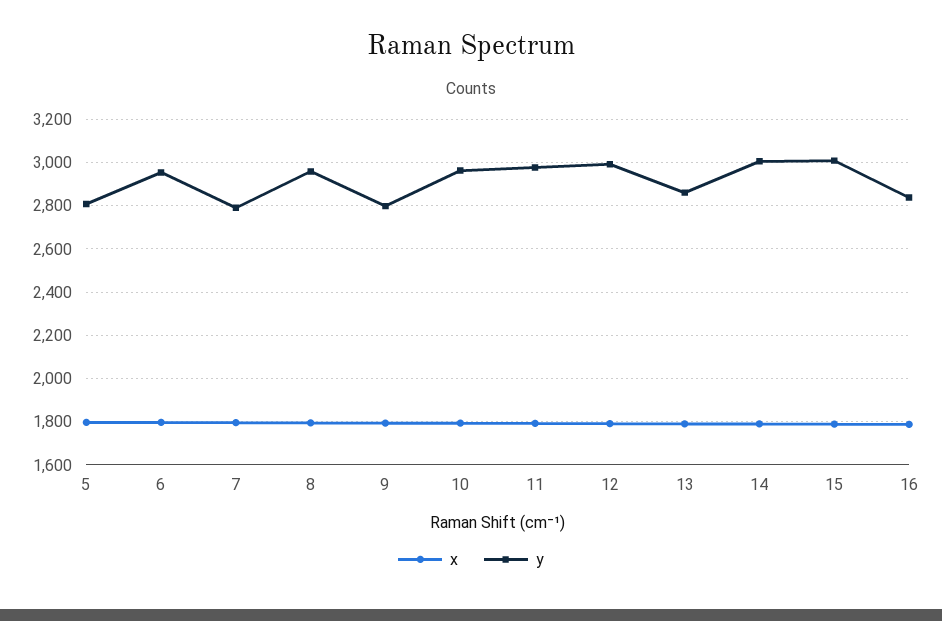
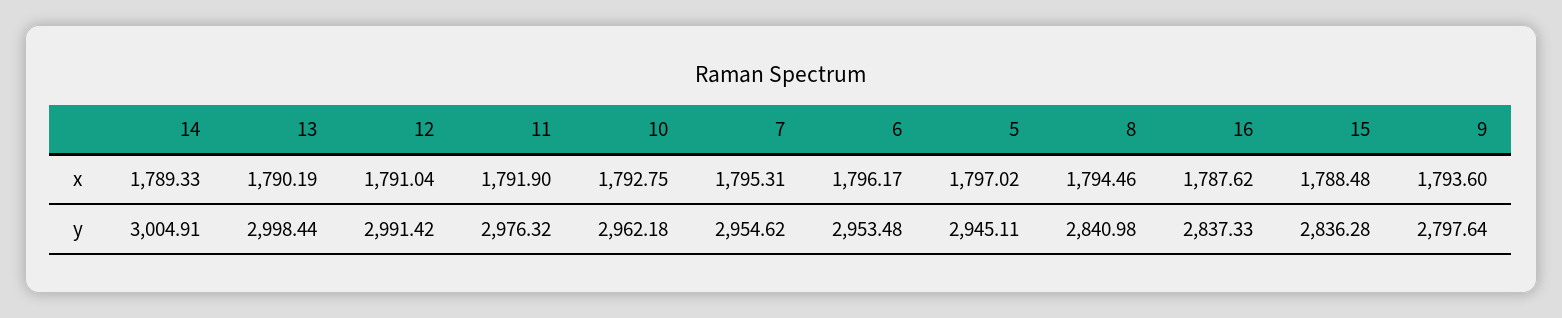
y, 5: 2800 -> 2945.11
y, 7: 2800 -> 2954.62
y, 8: 2950 -> 2840.98
y, 13: 2850 -> 2998.44
y, 15: 3000 -> 2836.28

